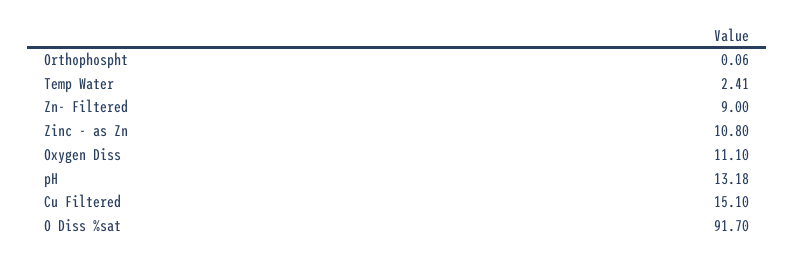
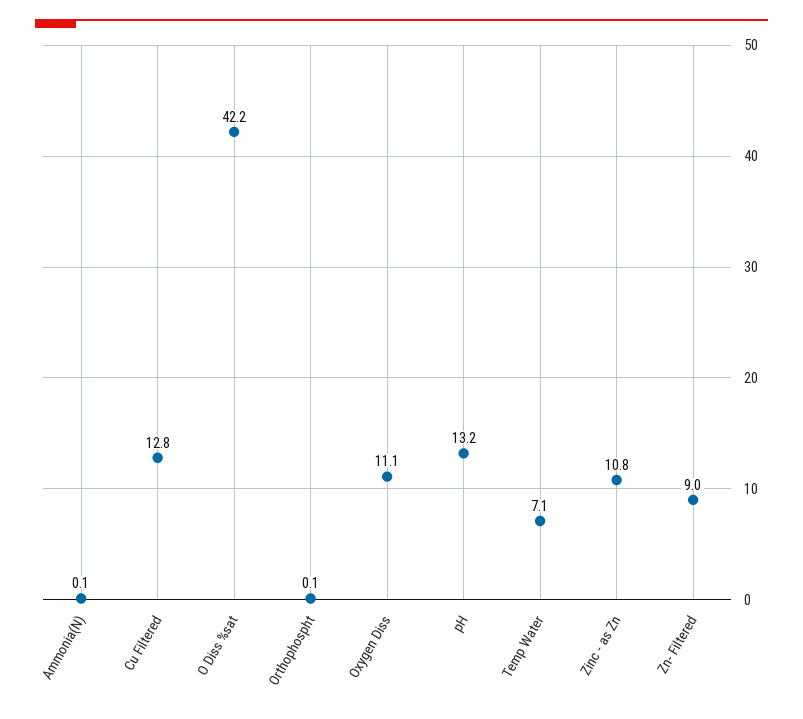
Temp Water: 2.41 -> 7.1
Cu Filtered: 15.1 -> 12.8
O Diss %sat: 91.7 -> 42.2
Ammonia(N): none -> 0.1

